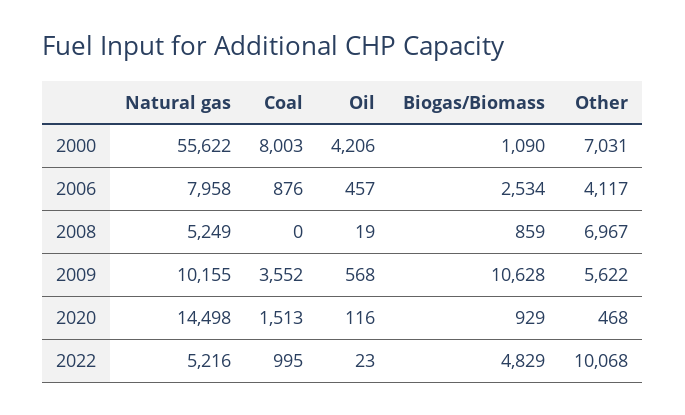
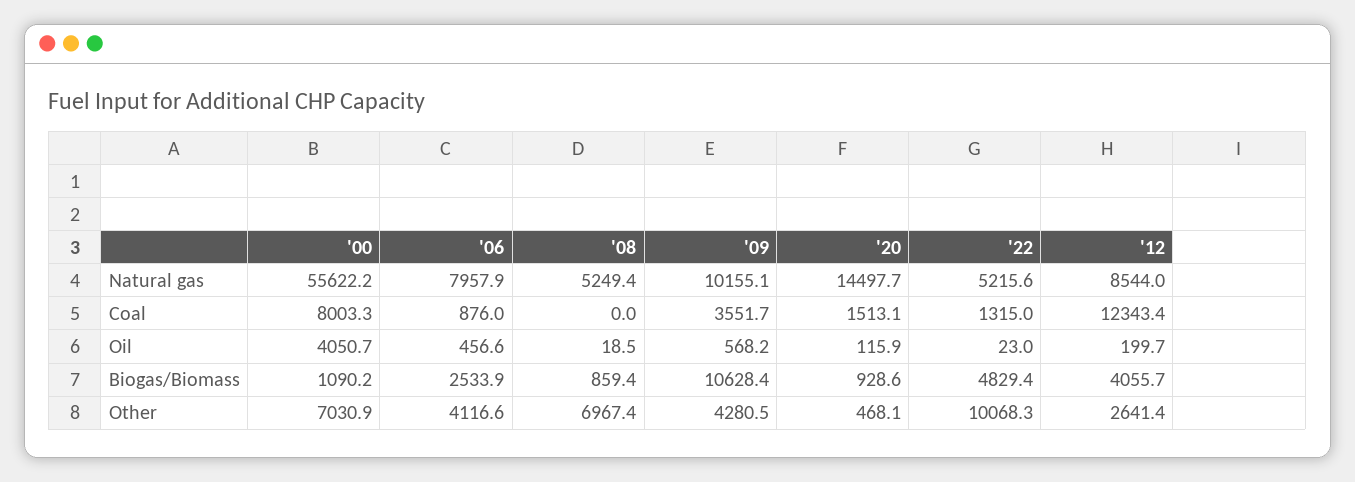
Oil, 2000: 4206 -> 4050.7
Other, 2009: 5622 -> 4280.5
Coal, 2022: 995 -> 1315
Natural gas, '12: none -> 8544
Coal, '12: none -> 12343.4
Oil, '12: none -> 199.7
Biogas/Biomass, '12: none -> 4055.7
Other, '12: none -> 2641.4

